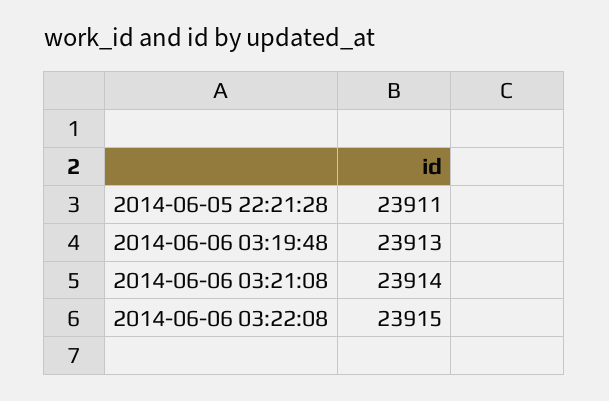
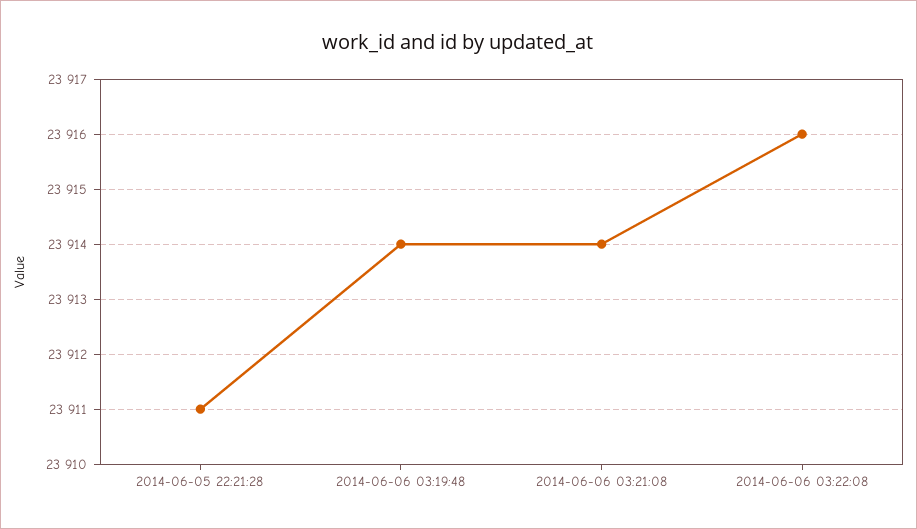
2014-06-06 03:19:48: 23913 -> 23914
2014-06-06 03:22:08: 23915 -> 23916

